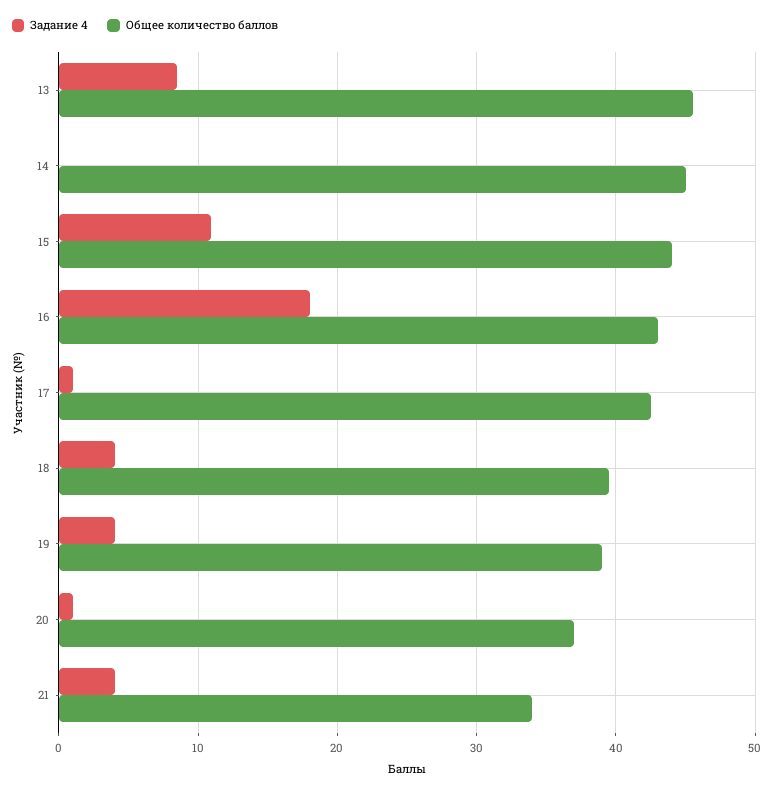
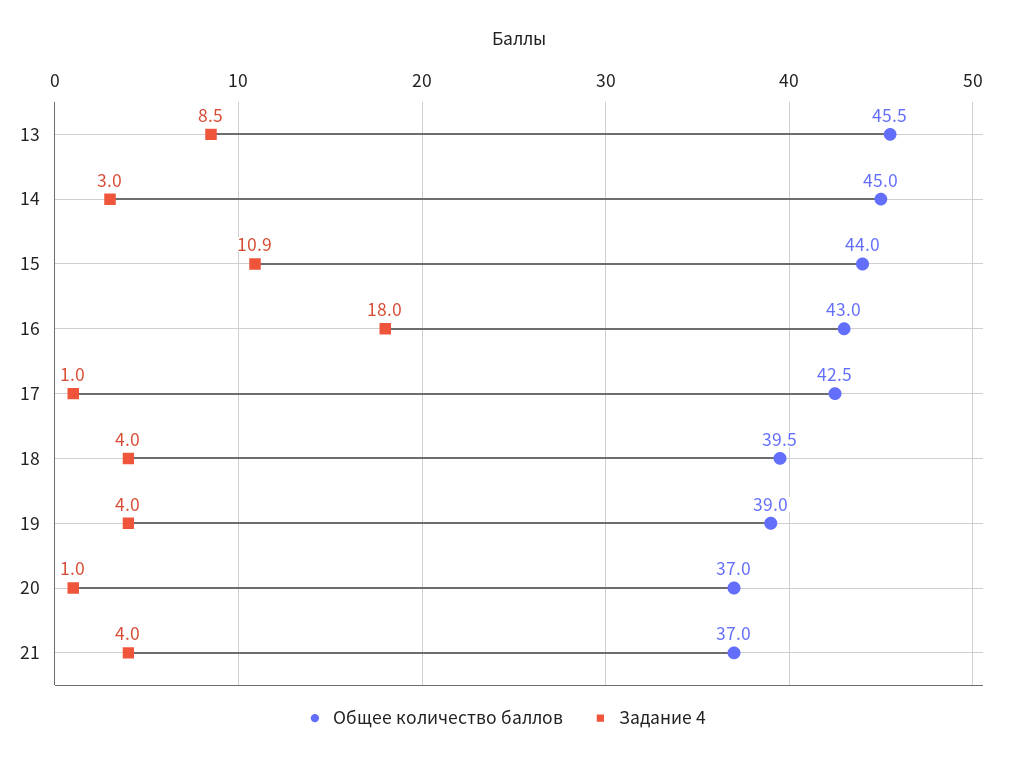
Задание 4, 14: 0 -> 3
Общее количество баллов, 21: 34 -> 37

